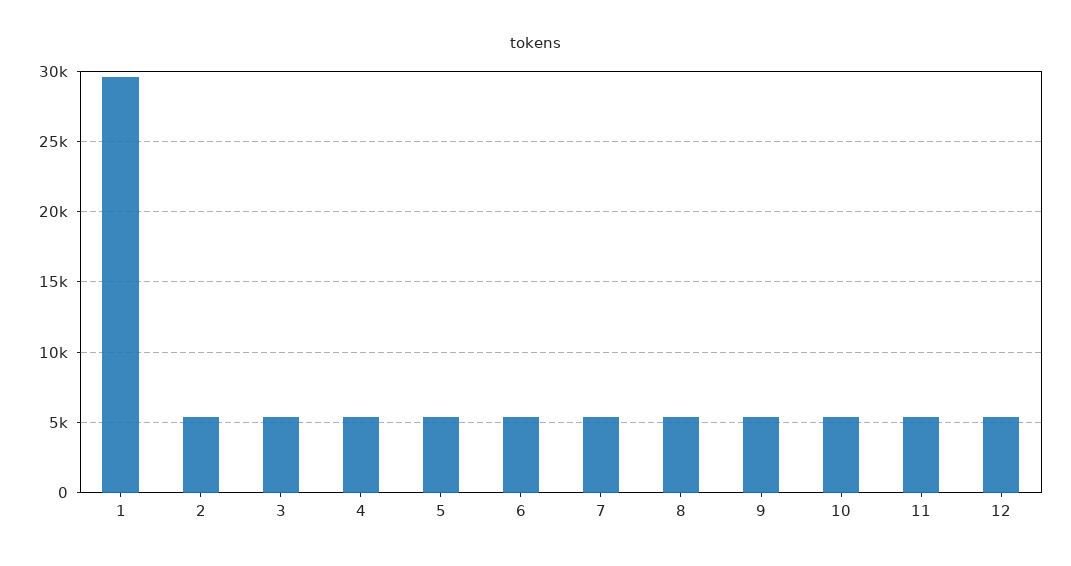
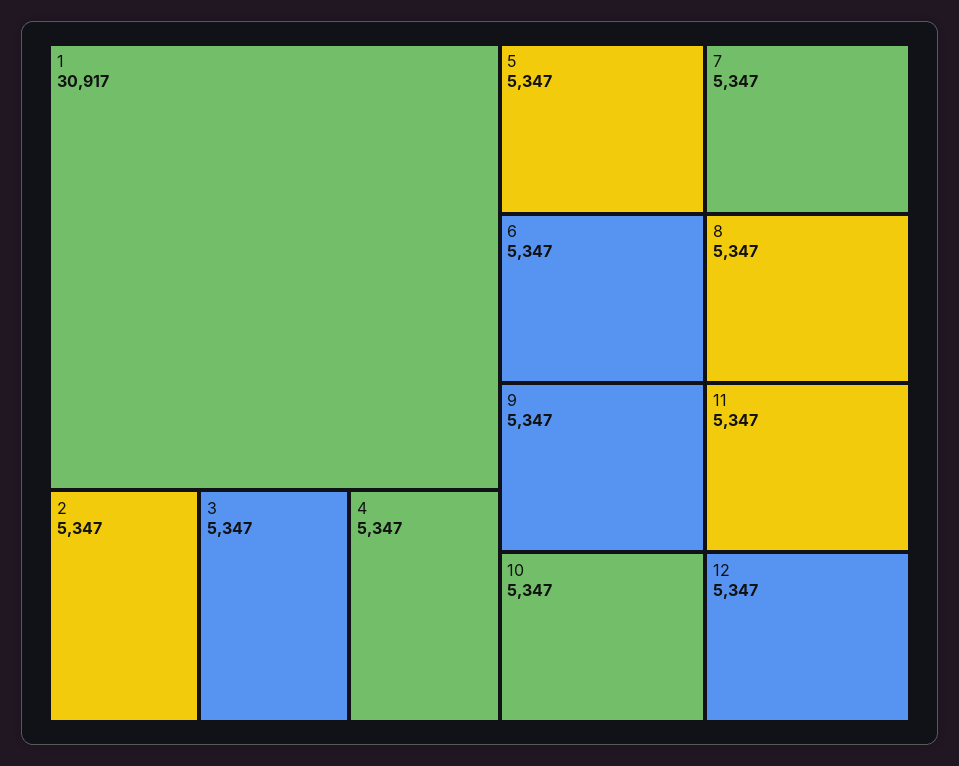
1: 29500 -> 30917

